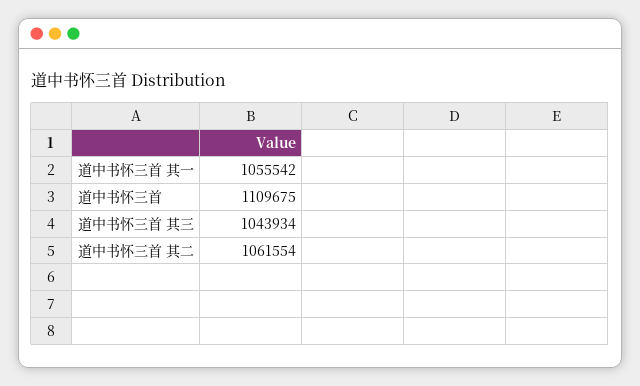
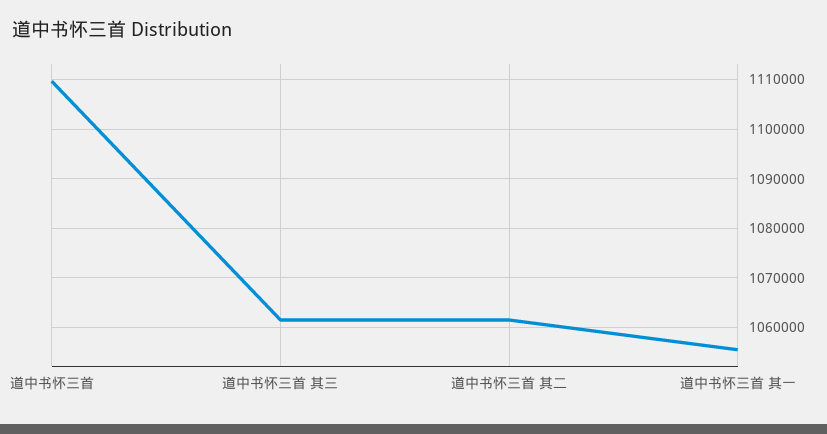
道中书怀三首 其三: 1043934 -> 1062000

